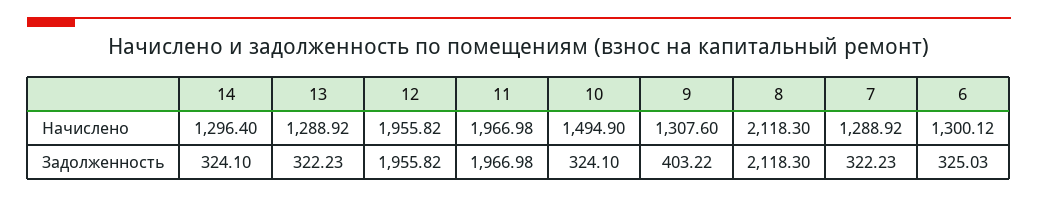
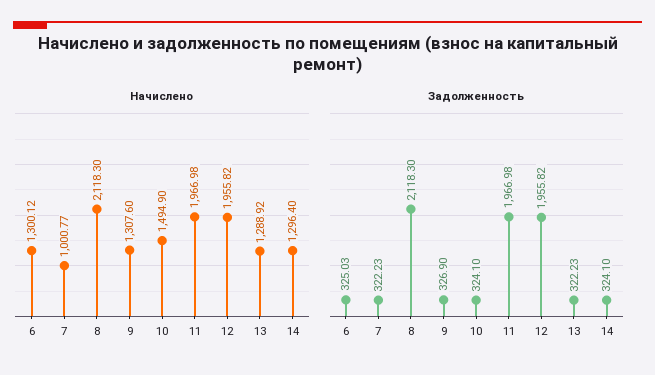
Начислено, 7: 1288.92 -> 1000.77
Задолженность, 9: 403.22 -> 326.9

